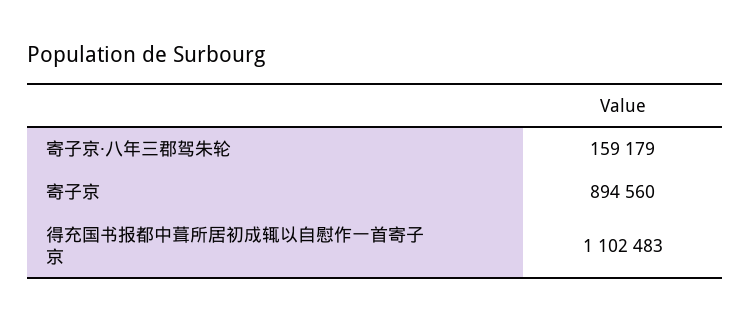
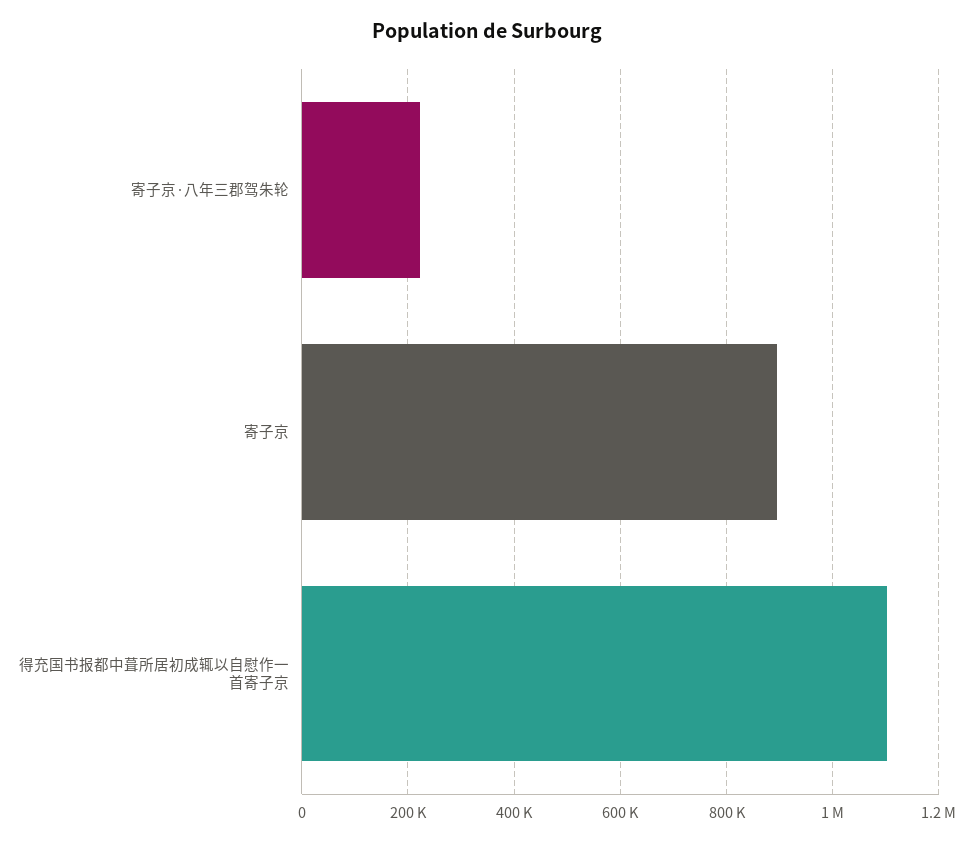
寄子京·八年三郡驾朱轮: 159179 -> 220000

